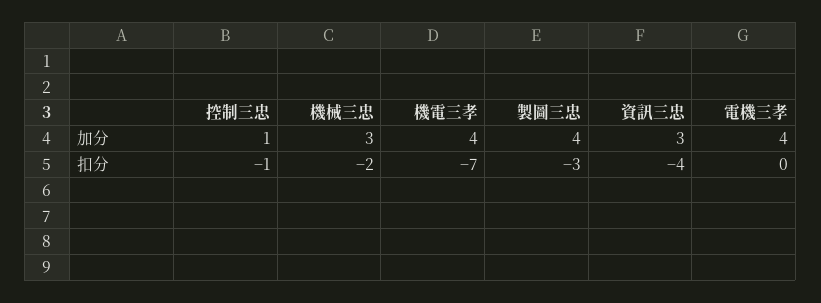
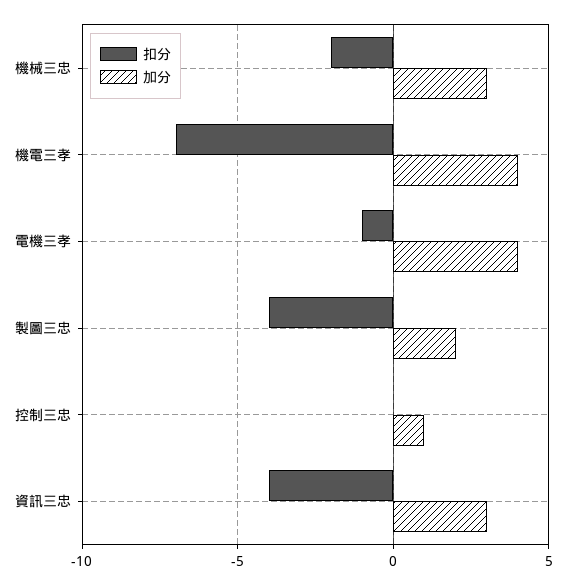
加分, 製圖三忠: 4 -> 2
扣分, 控制三忠: -1 -> 0
扣分, 製圖三忠: -3 -> -4
扣分, 電機三孝: 0 -> -1

